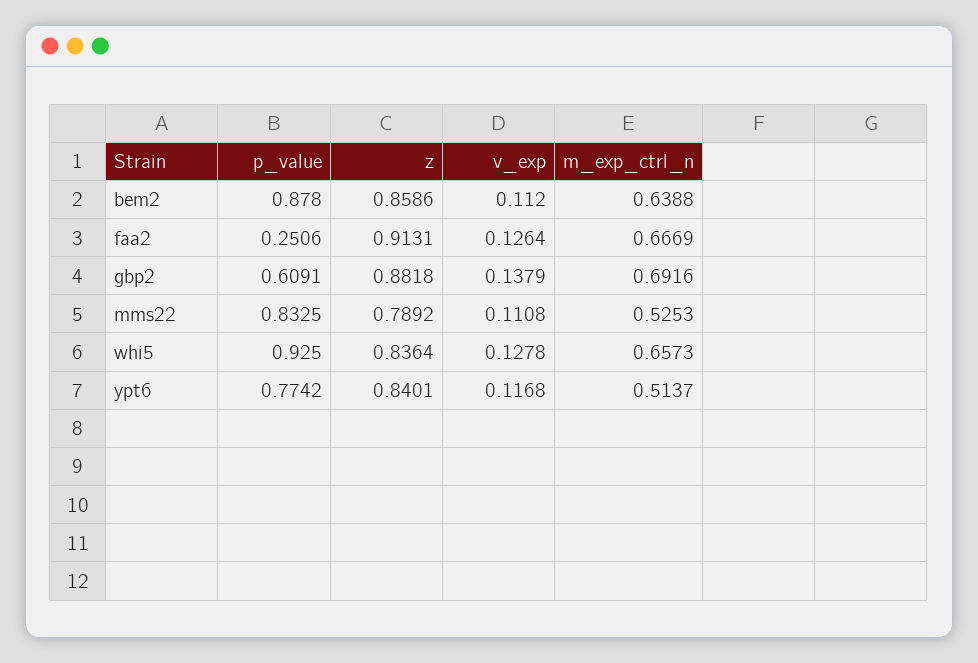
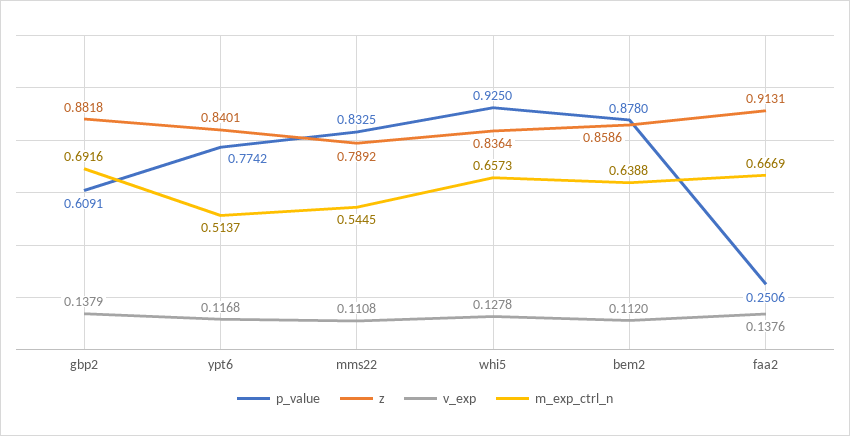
v_exp, faa2: 0.1264 -> 0.1376
m_exp_ctrl_n, mms22: 0.5253 -> 0.5445

